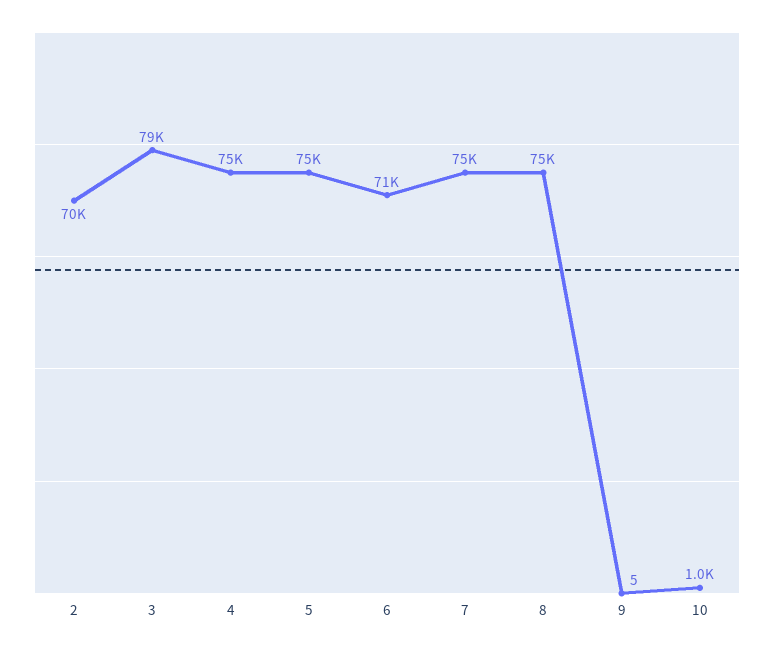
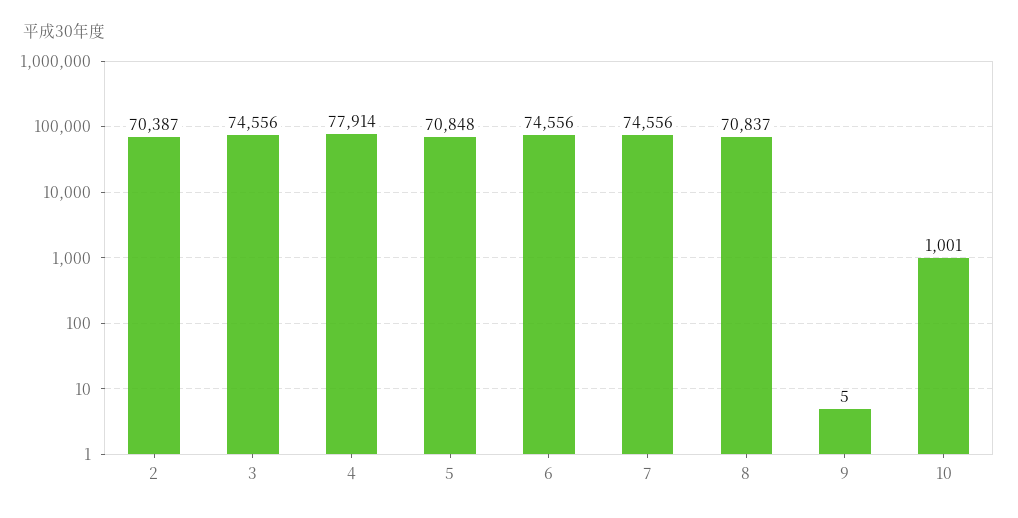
3: 79000 -> 74556
4: 75000 -> 77914
5: 75000 -> 70848
6: 71000 -> 74556
8: 75000 -> 70837

